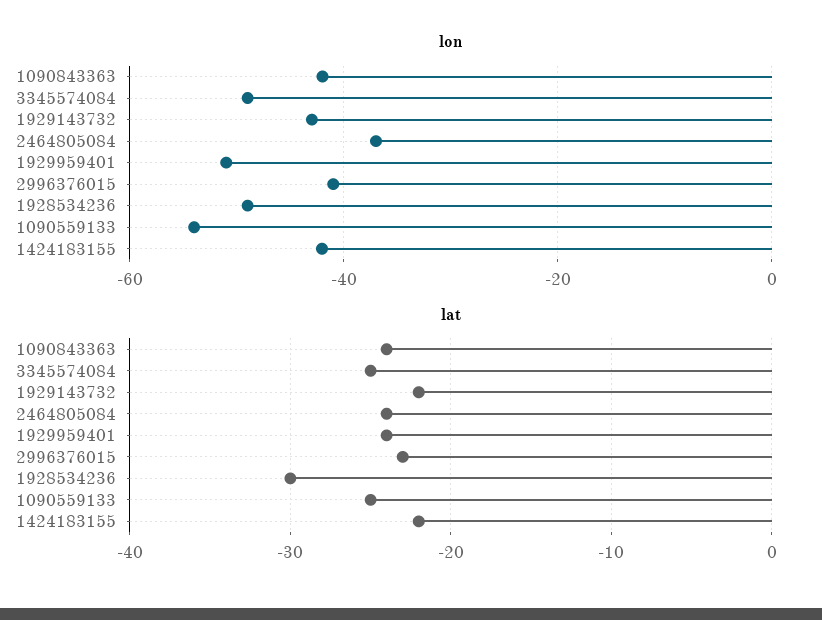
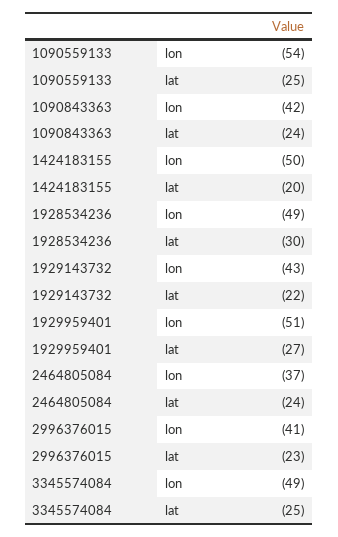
lon, 1424183155: -42 -> -50
lat, 1929959401: -24 -> -27
lat, 1424183155: -22 -> -20

